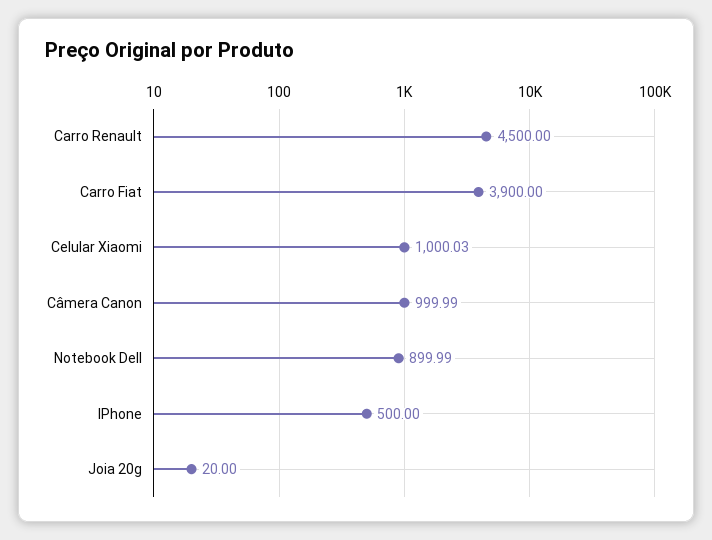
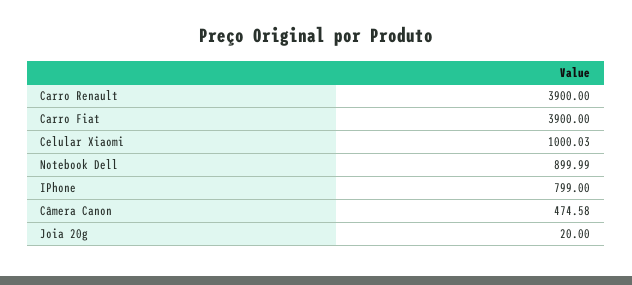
Carro Renault: 4500 -> 3900
Câmera Canon: 999.99 -> 474.58
IPhone: 500 -> 799

